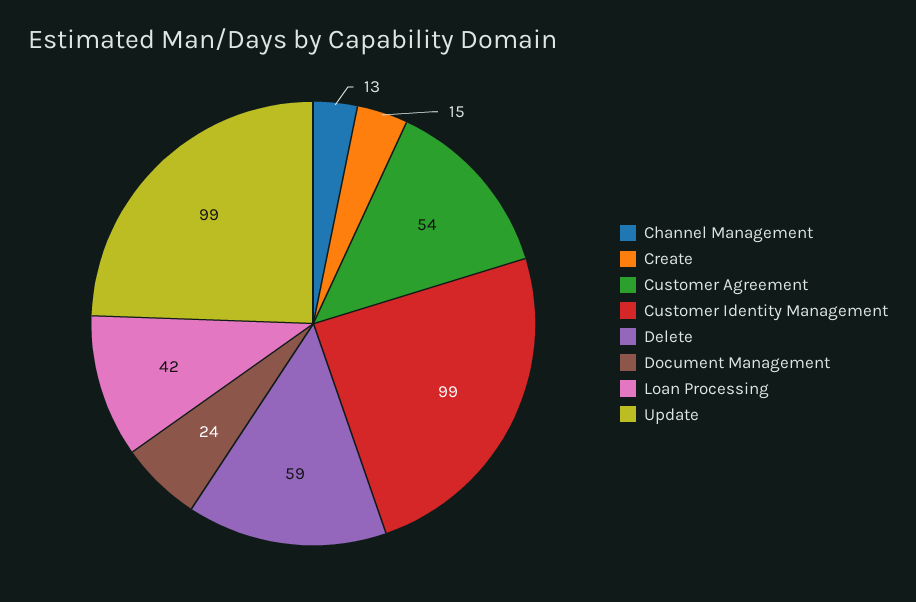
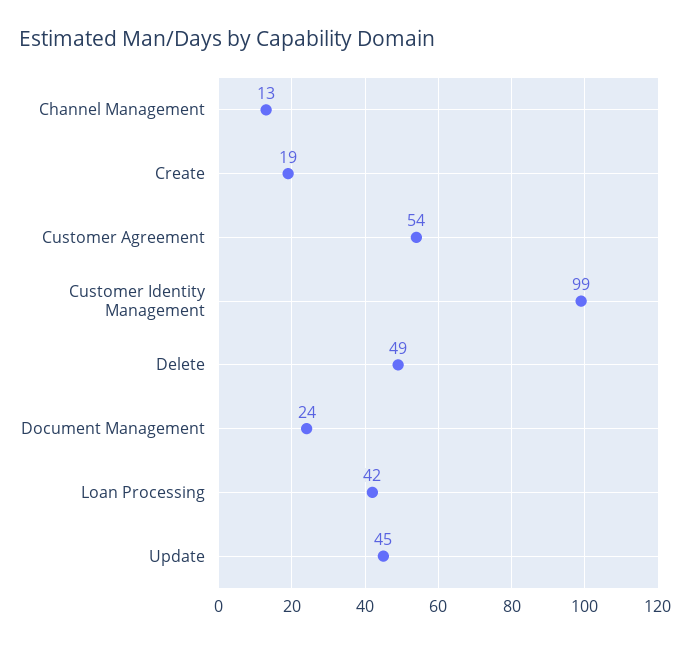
Create: 15 -> 19
Delete: 59 -> 49
Update: 99 -> 45

